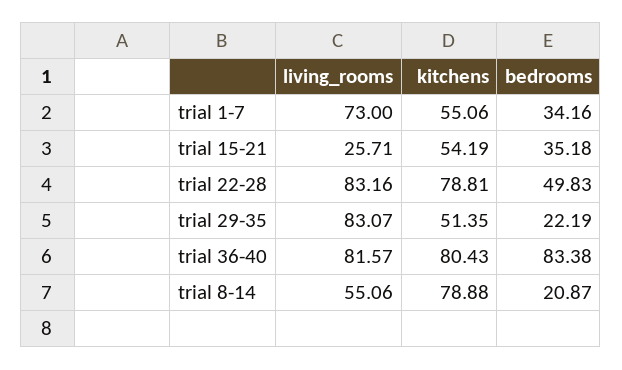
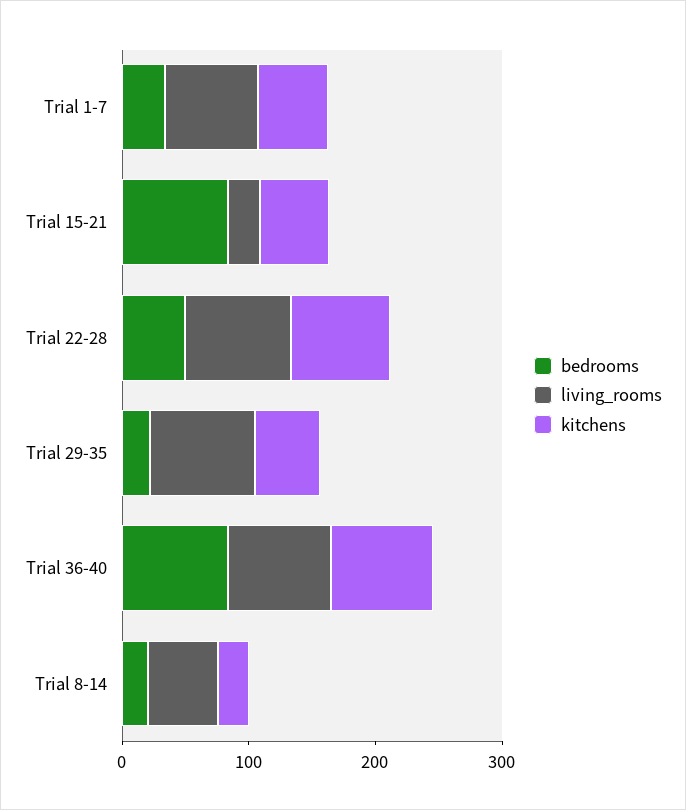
bedrooms, trial 15-21: 35.18 -> 80
kitchens, trial 8-14: 78.88 -> 20

